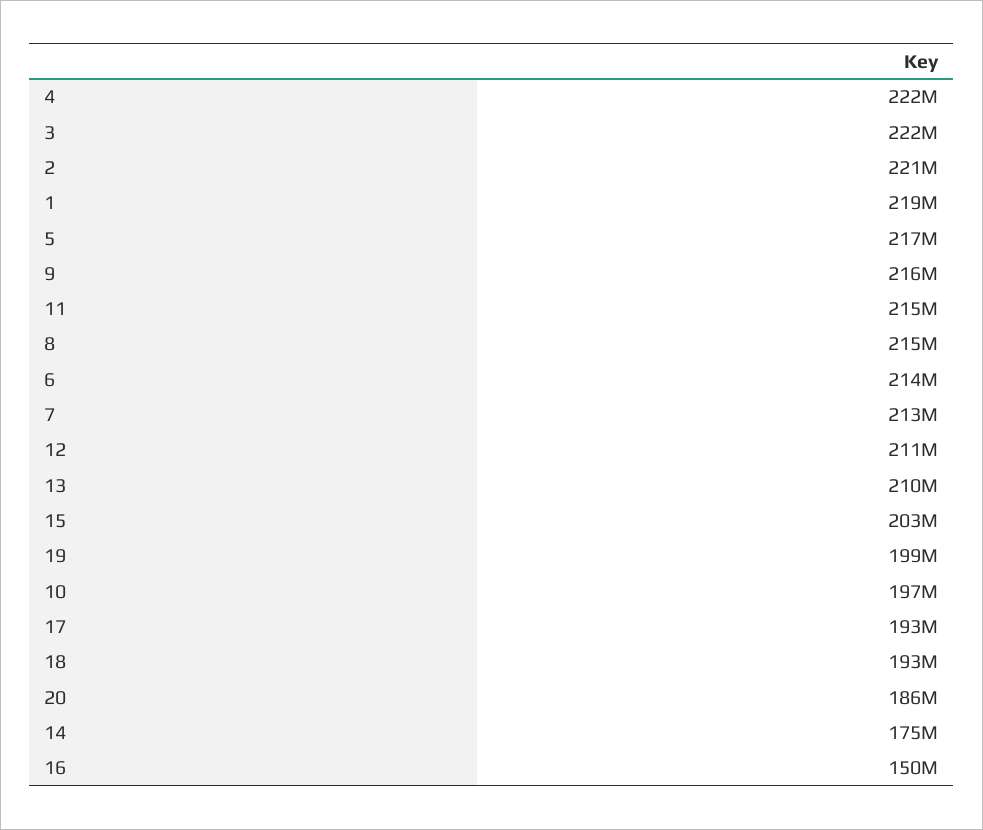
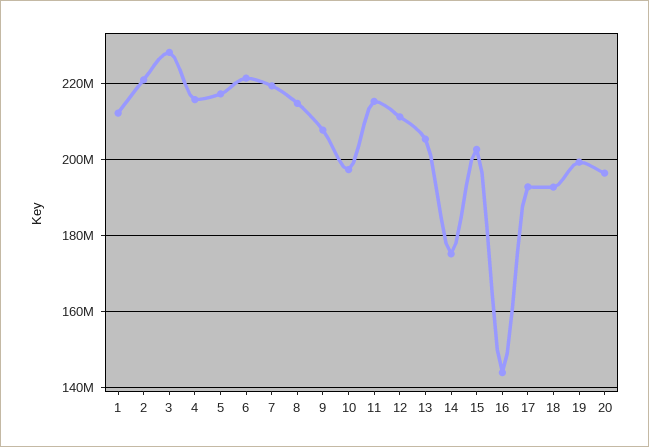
4: 222000000 -> 216000000
3: 222000000 -> 228000000
1: 219000000 -> 212000000
9: 216000000 -> 208000000
6: 214000000 -> 222000000
7: 213000000 -> 220000000
13: 210000000 -> 206000000
20: 186000000 -> 196000000
16: 150000000 -> 144000000

